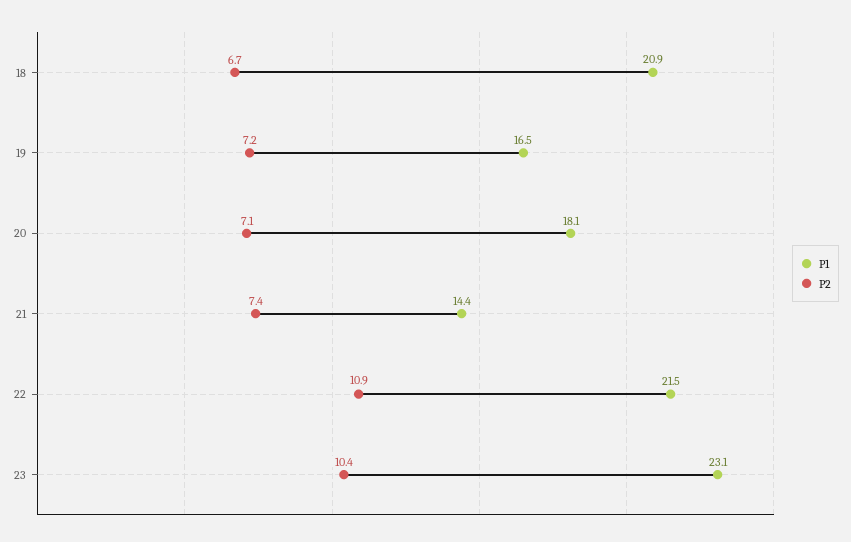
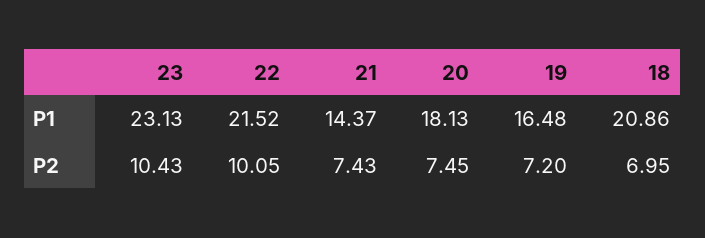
P2, 18: 6.7 -> 6.95
P2, 20: 7.1 -> 7.45
P2, 22: 10.9 -> 10.05

